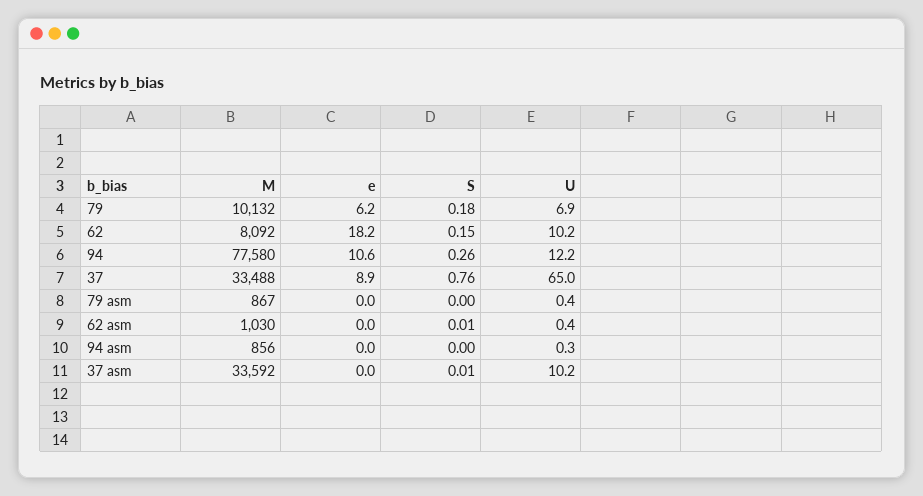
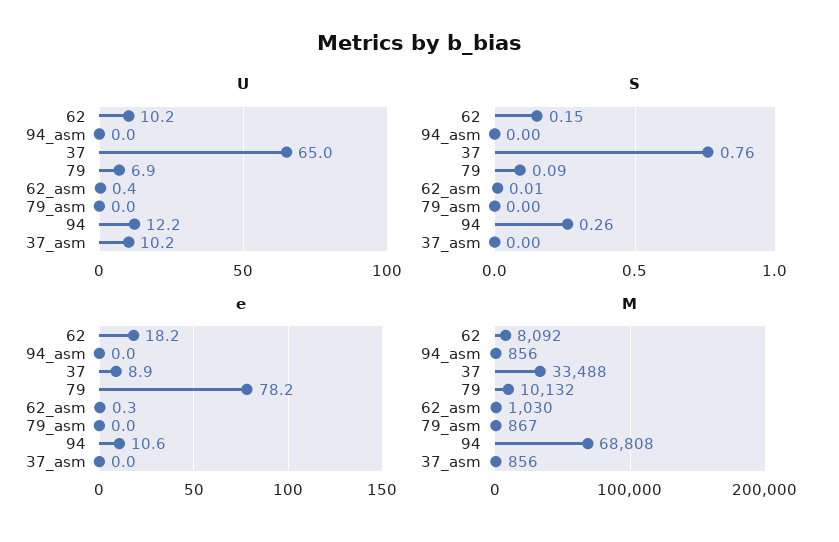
e, 79: 6.2 -> 78.2
S, 79: 0.18 -> 0.09
M, 94: 77580 -> 68808
U, 79 asm: 0.4 -> 0
e, 62 asm: 0 -> 0.3
U, 94 asm: 0.3 -> 0
M, 37 asm: 33592 -> 856
S, 37 asm: 0.01 -> 0

